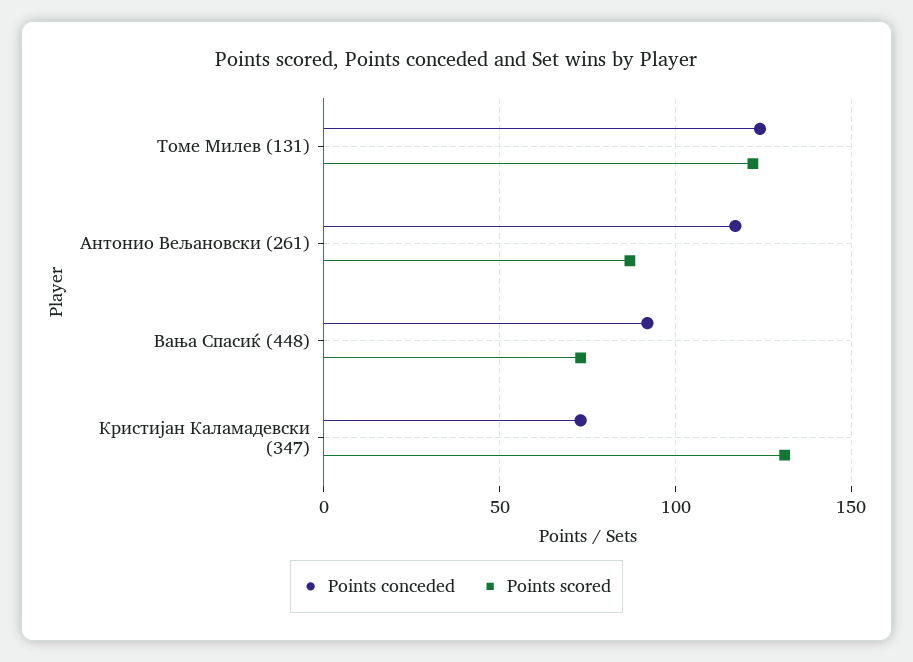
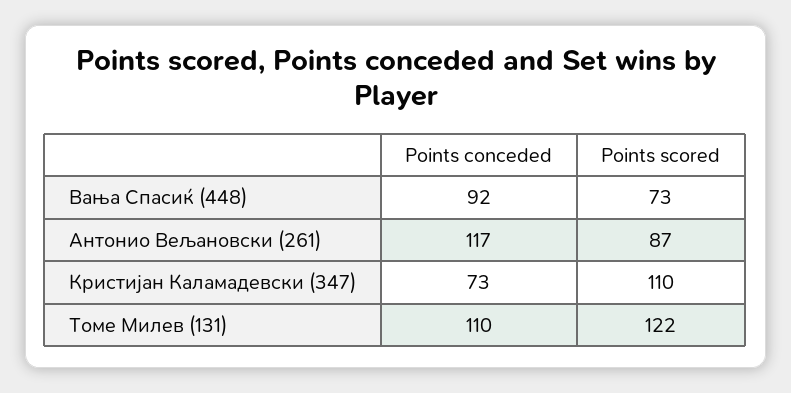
Points conceded, Томе Милев (131): 125 -> 110
Points scored, Кристијан Каламадевски (347): 130 -> 110

